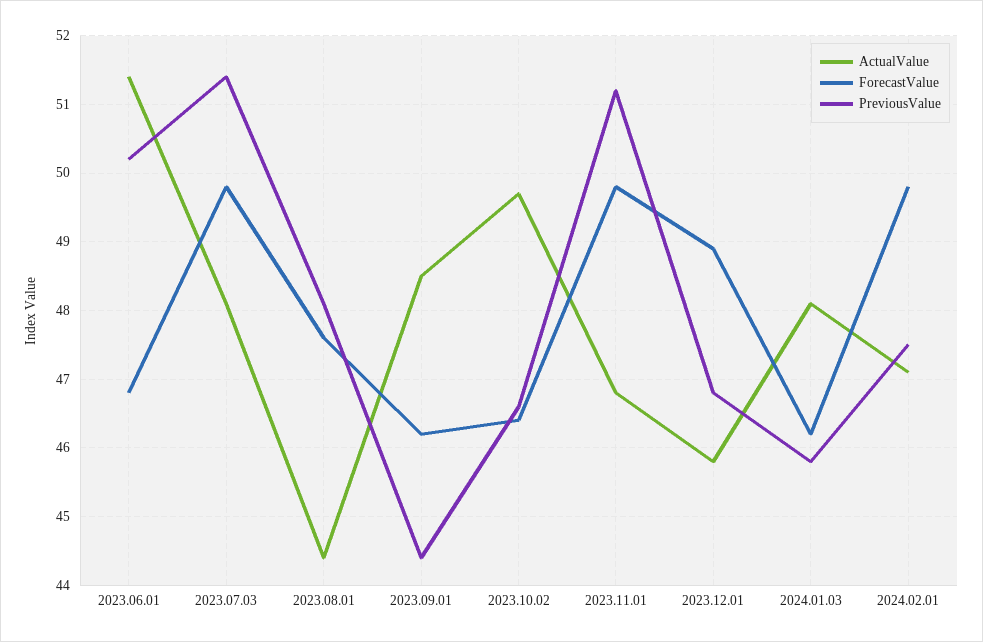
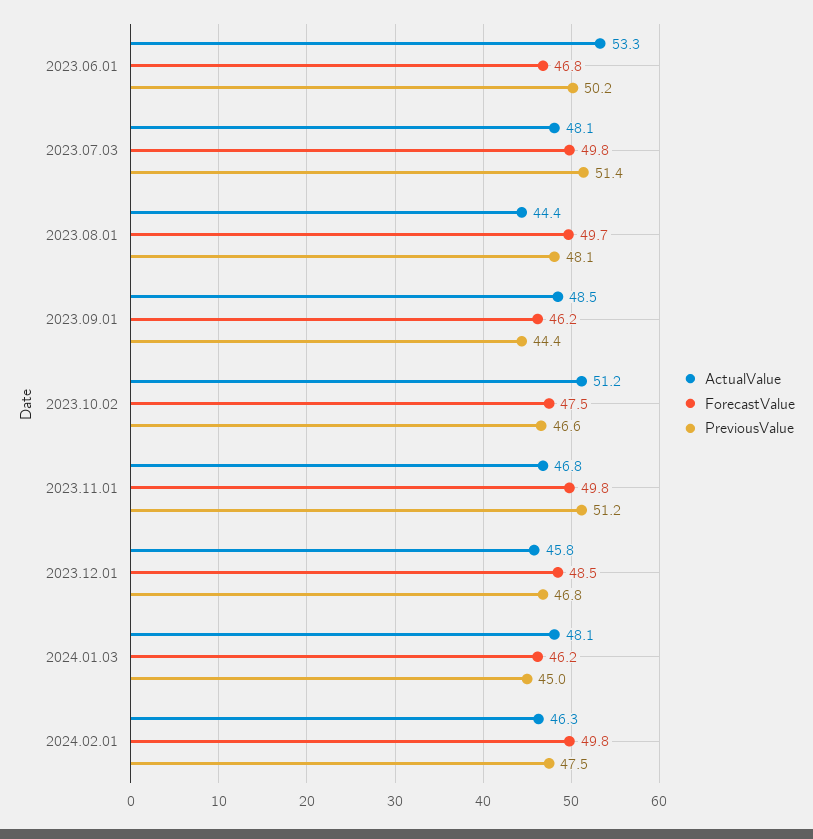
ActualValue, 2023.06.01: 51.4 -> 53.3
ForecastValue, 2023.08.01: 47.6 -> 49.7
ActualValue, 2023.10.02: 49.7 -> 51.2
ForecastValue, 2023.10.02: 46.4 -> 47.5
ForecastValue, 2023.12.01: 48.9 -> 48.5
PreviousValue, 2024.01.03: 45.8 -> 45
ActualValue, 2024.02.01: 47.1 -> 46.3

